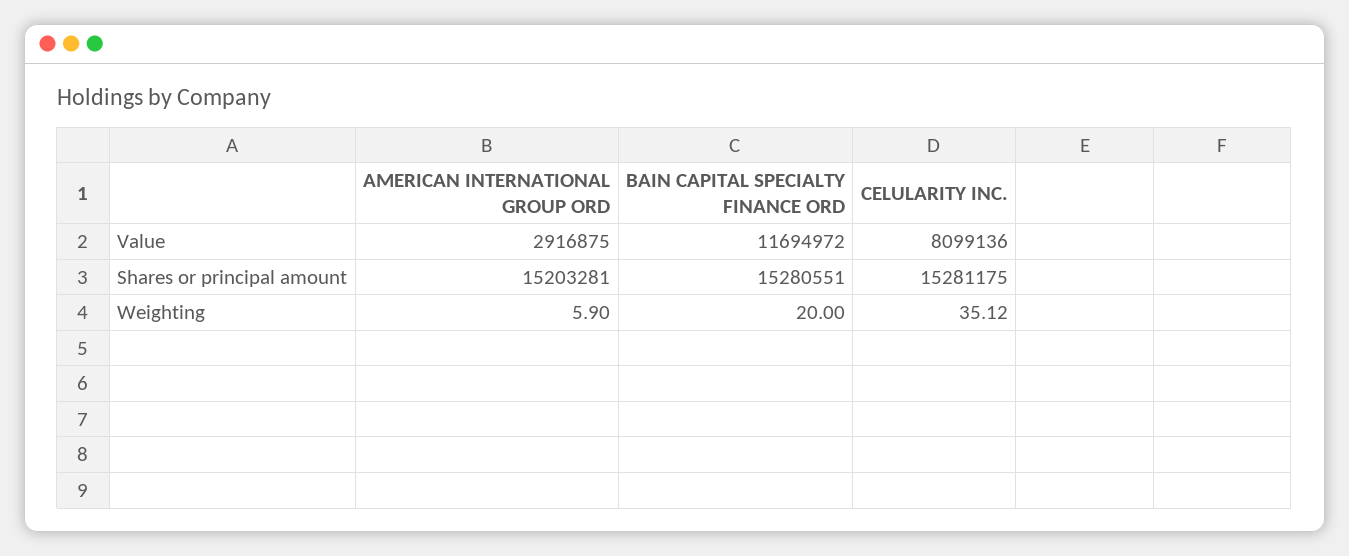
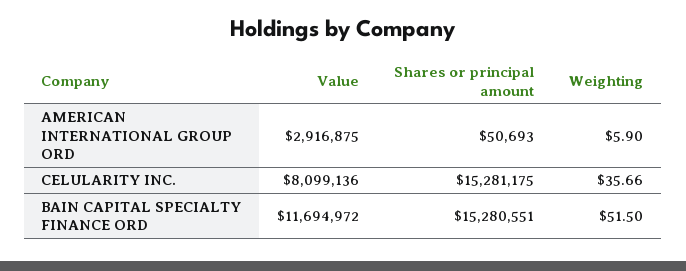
AMERICAN INTERNATIONAL GROUP ORD, Shares or principal amount: 15203281 -> 50693
BAIN CAPITAL SPECIALTY FINANCE ORD, Weighting: 20 -> 51.5
CELULARITY INC., Weighting: 35.12 -> 35.66

